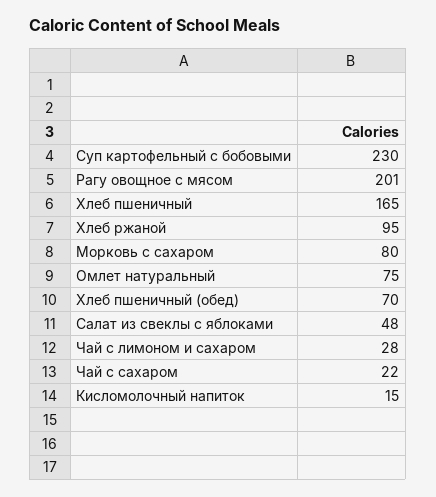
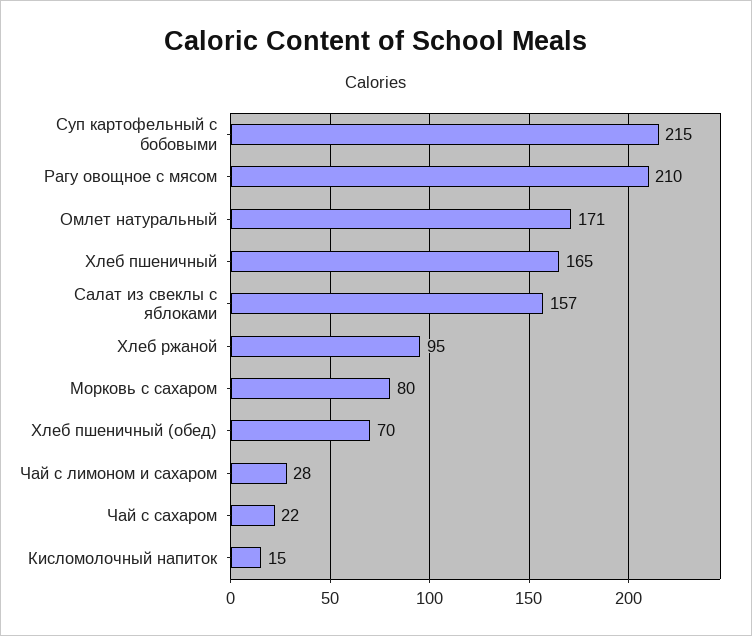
Суп картофельный с бобовыми: 230 -> 215
Рагу овощное с мясом: 201 -> 210
Омлет натуральный: 75 -> 171
Салат из свеклы с яблоками: 48 -> 157

